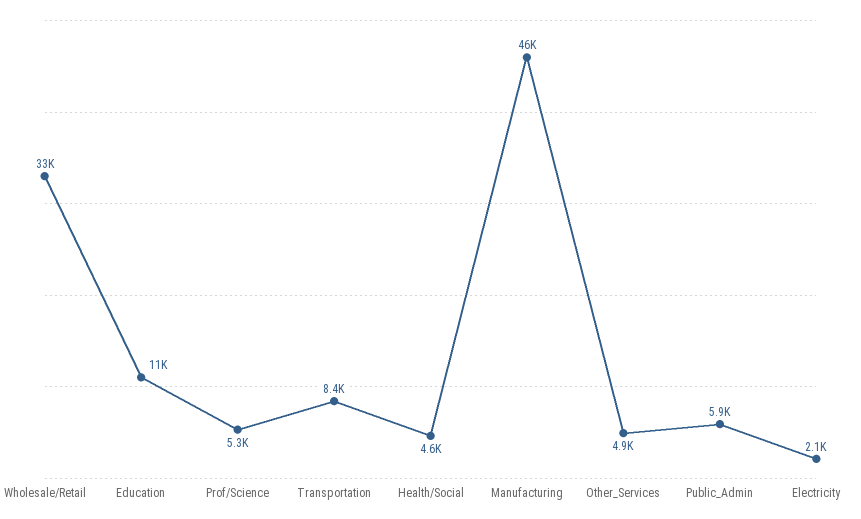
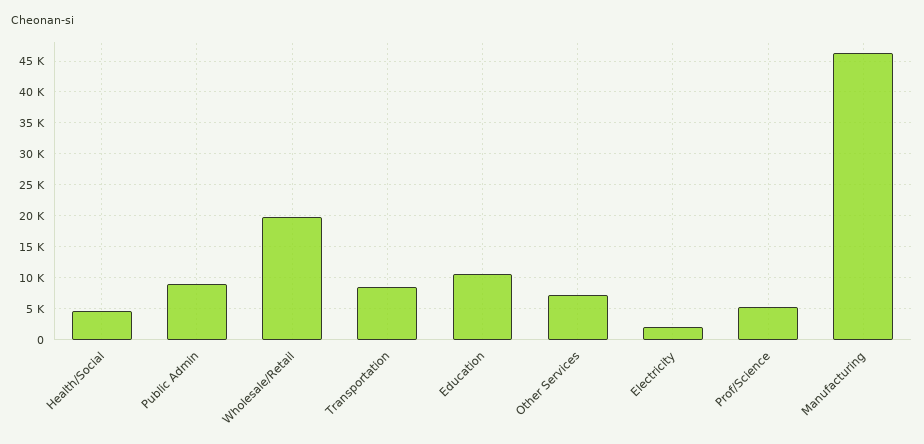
Wholesale/Retail: 33000 -> 20000
Other_Services: 4900 -> 7000
Public_Admin: 5900 -> 9000

